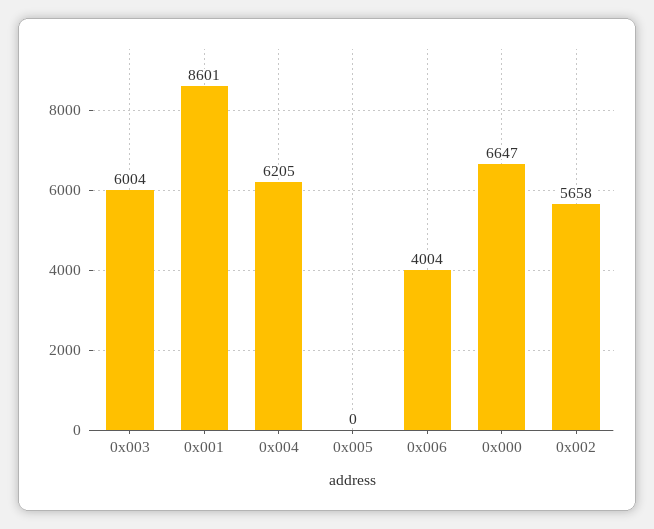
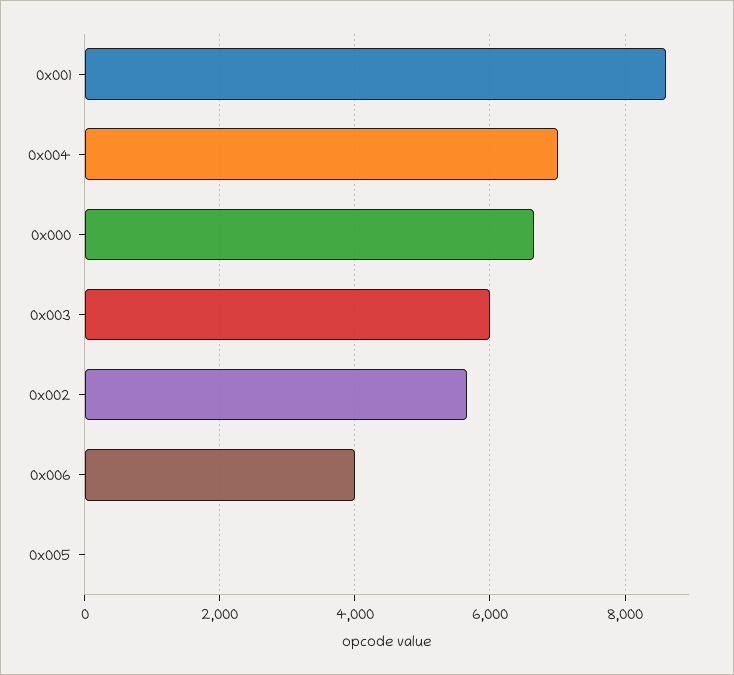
0x004: 6205 -> 7000

